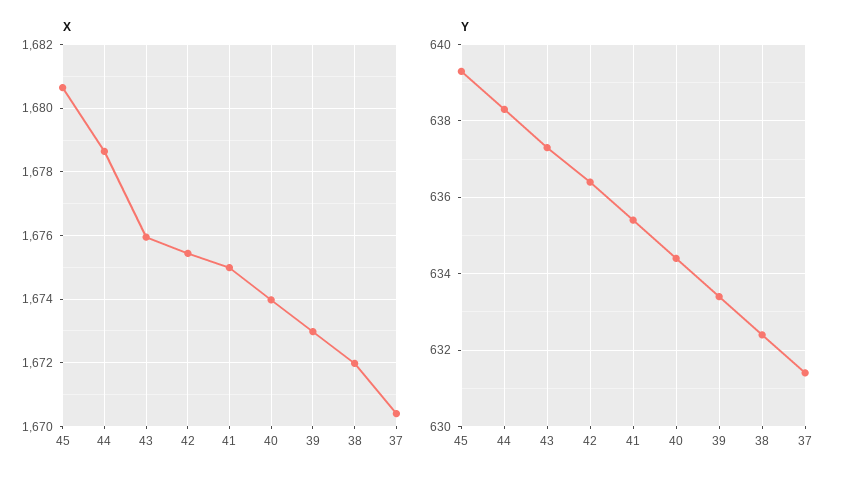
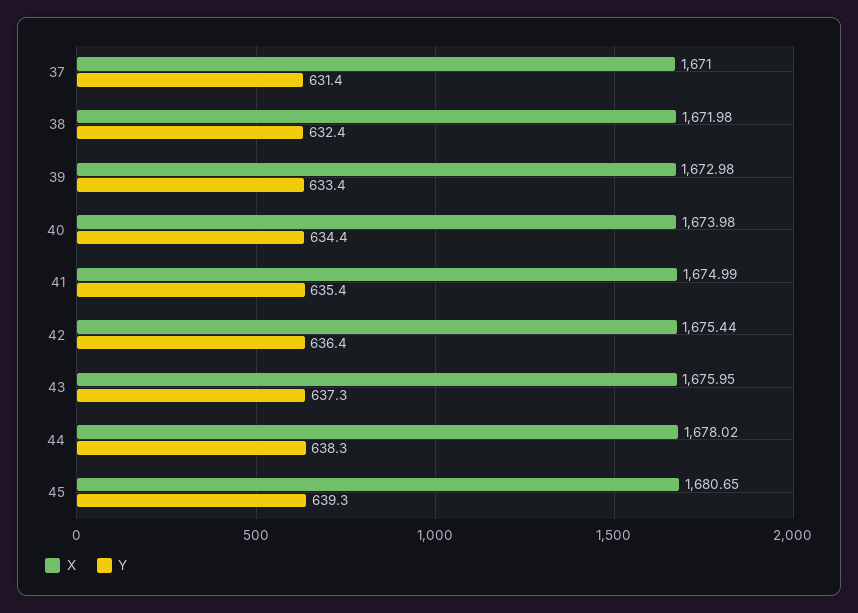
X, 44: 1678.6 -> 1678.02
X, 37: 1670.4 -> 1671

